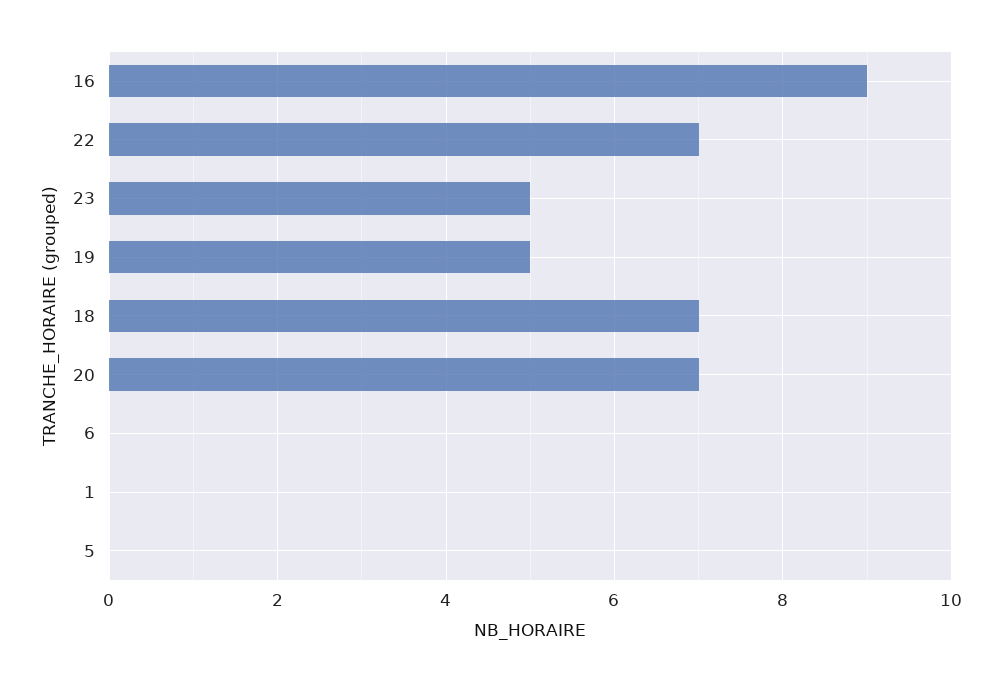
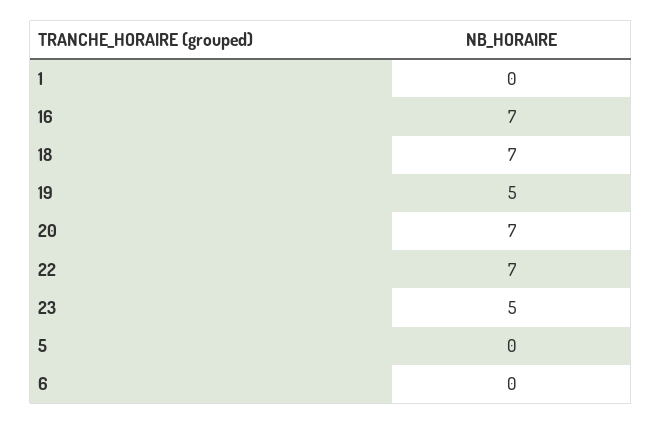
16: 9 -> 7

